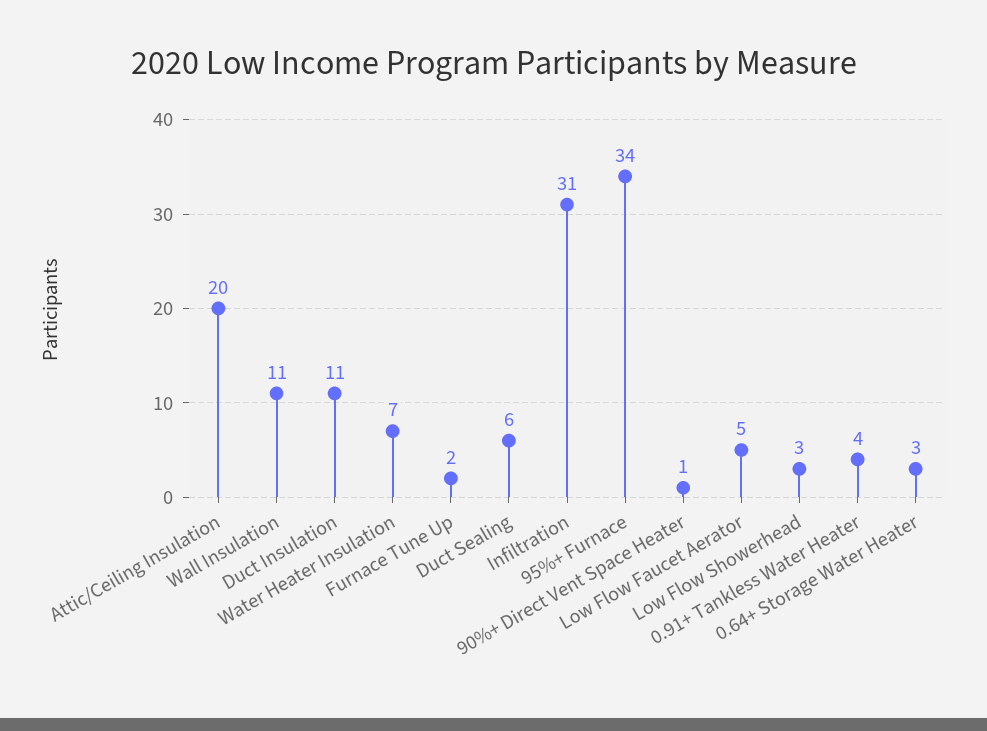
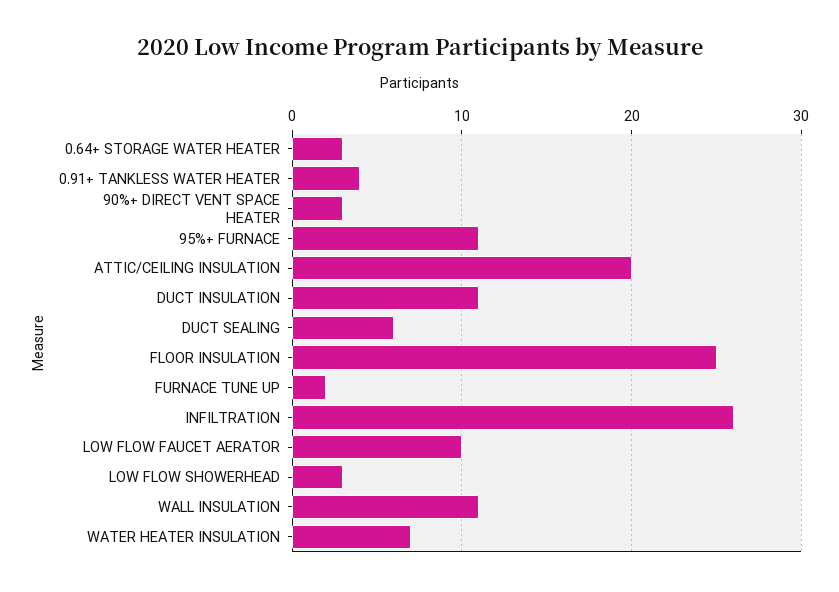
Infiltration: 31 -> 26
95%+ Furnace: 34 -> 11
90%+ Direct Vent Space Heater: 1 -> 3
Low Flow Faucet Aerator: 5 -> 10
FLOOR INSULATION: none -> 25

